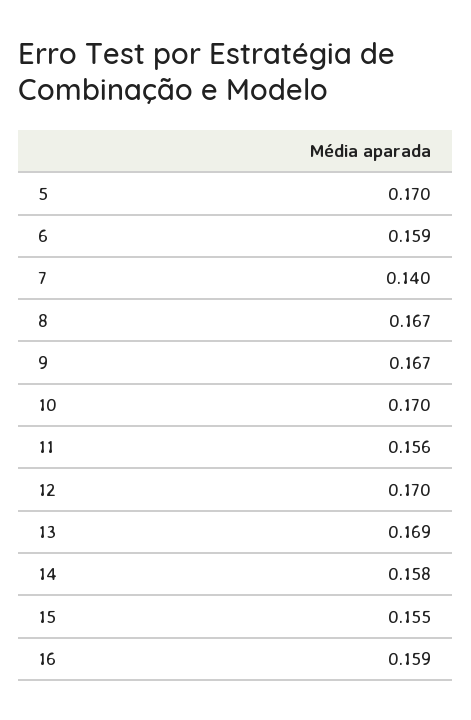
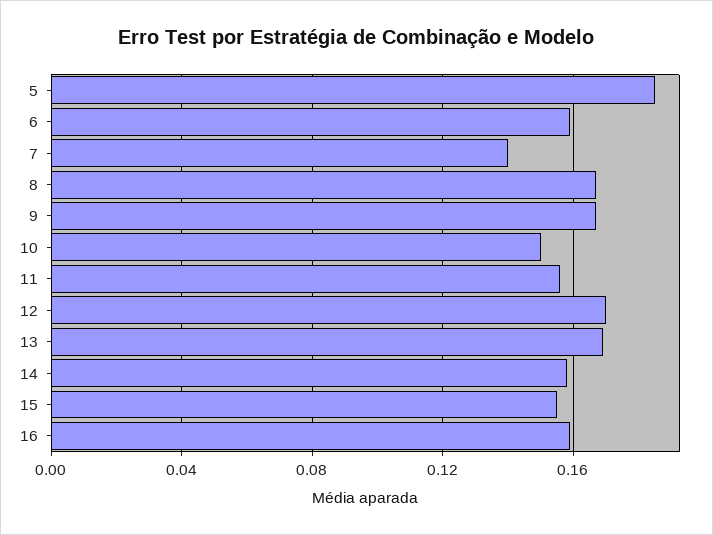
5: 0.17 -> 0.185
10: 0.17 -> 0.15

